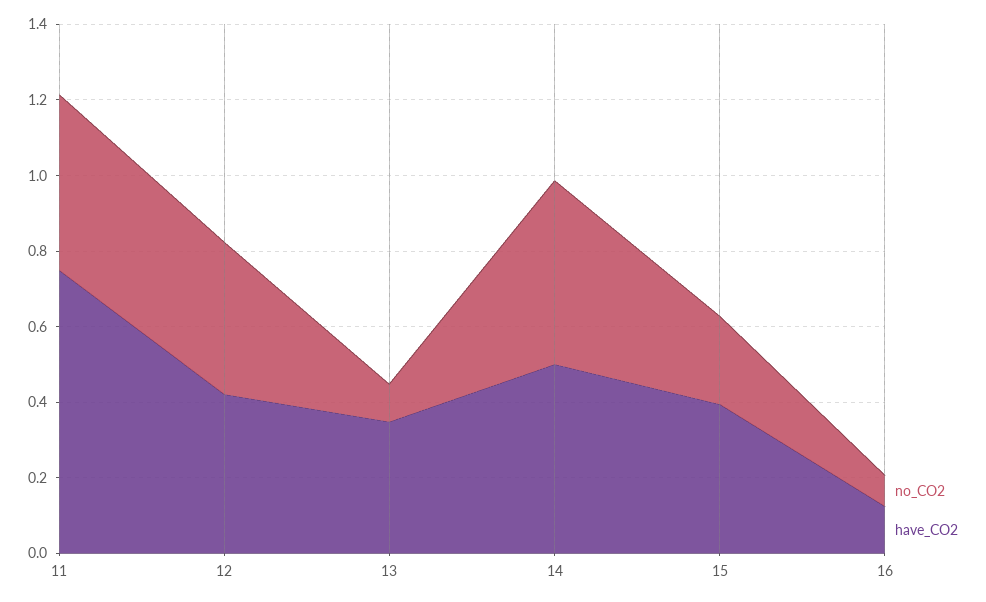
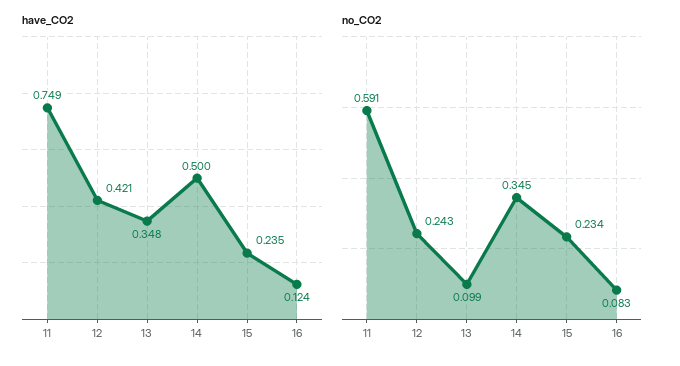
no_CO2, 11: 0.45 -> 0.591
no_CO2, 12: 0.4 -> 0.243
no_CO2, 14: 0.5 -> 0.345
have_CO2, 15: 0.4 -> 0.235

